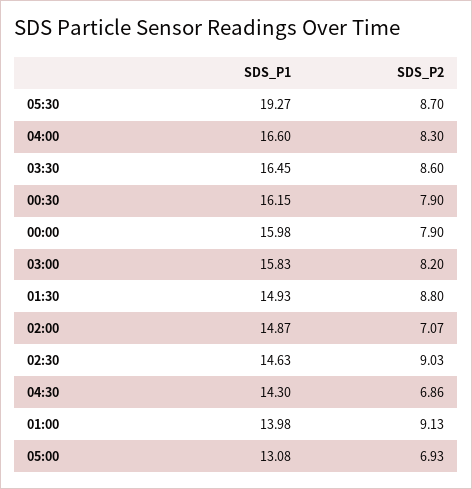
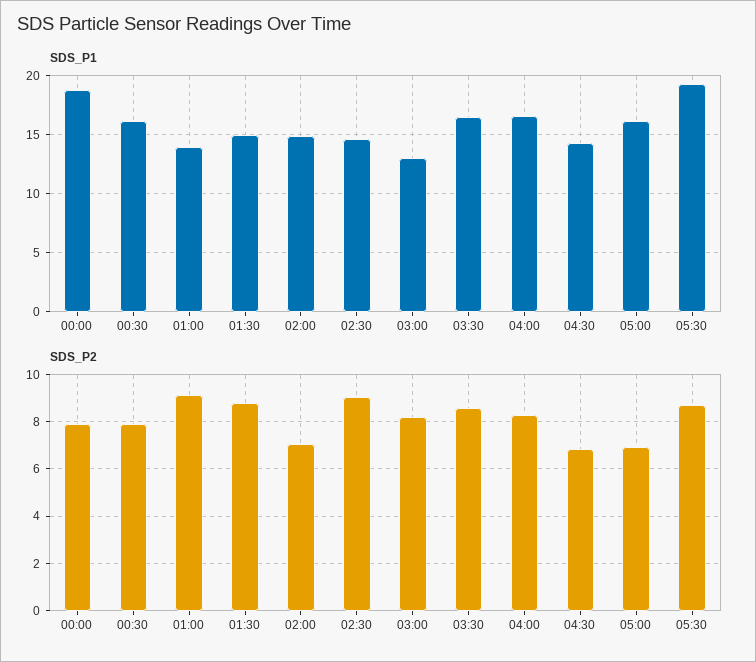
SDS_P1, 00:00: 15.98 -> 19
SDS_P1, 03:00: 15.83 -> 13
SDS_P1, 05:00: 13.08 -> 16

